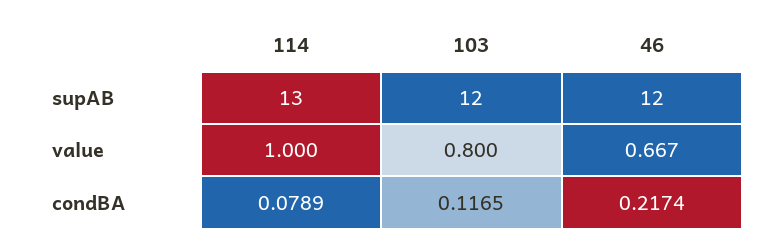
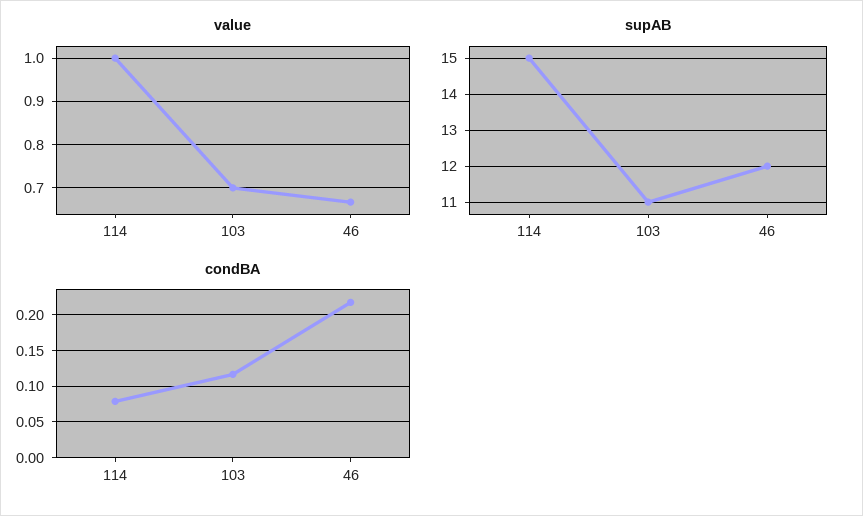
supAB, 114: 13 -> 15
supAB, 103: 12 -> 11
value, 103: 0.8 -> 0.7

